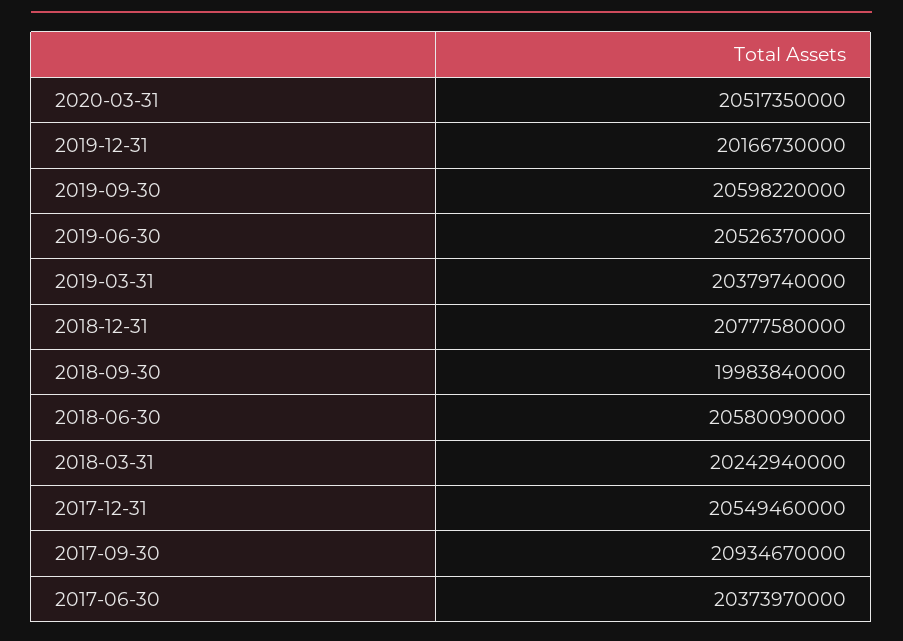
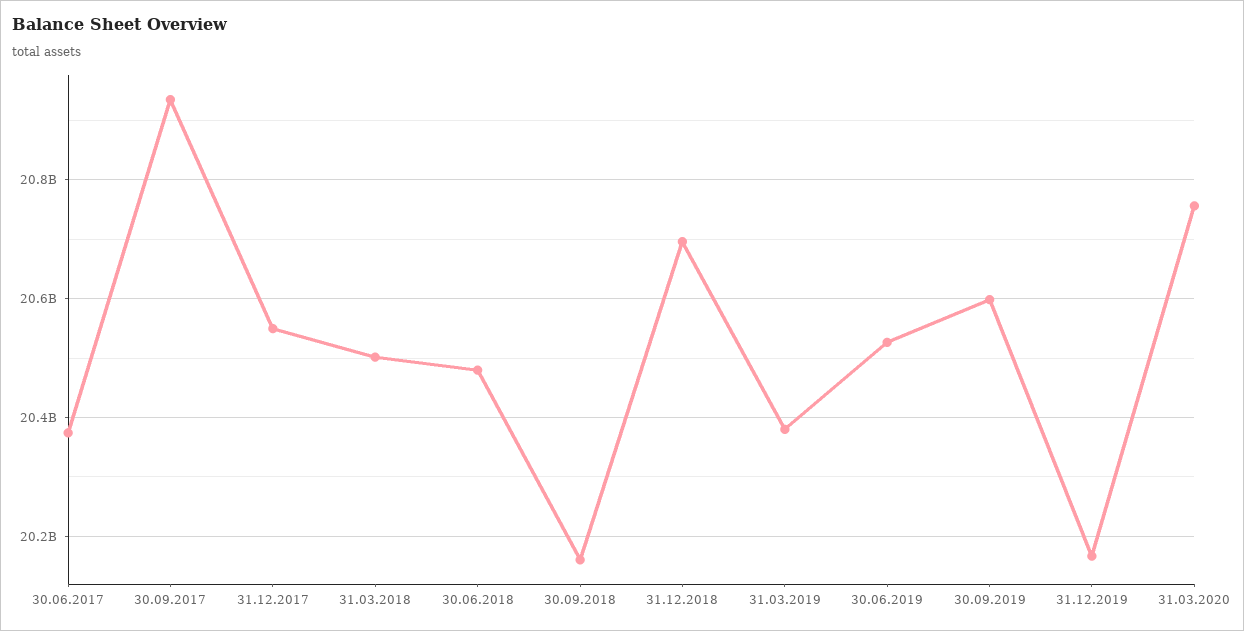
2020-03-31: 20517350000 -> 20760000000
2018-12-31: 20777580000 -> 20700000000
2018-09-30: 19983840000 -> 20160000000
2018-06-30: 20580090000 -> 20480000000
2018-03-31: 20242940000 -> 20500000000

